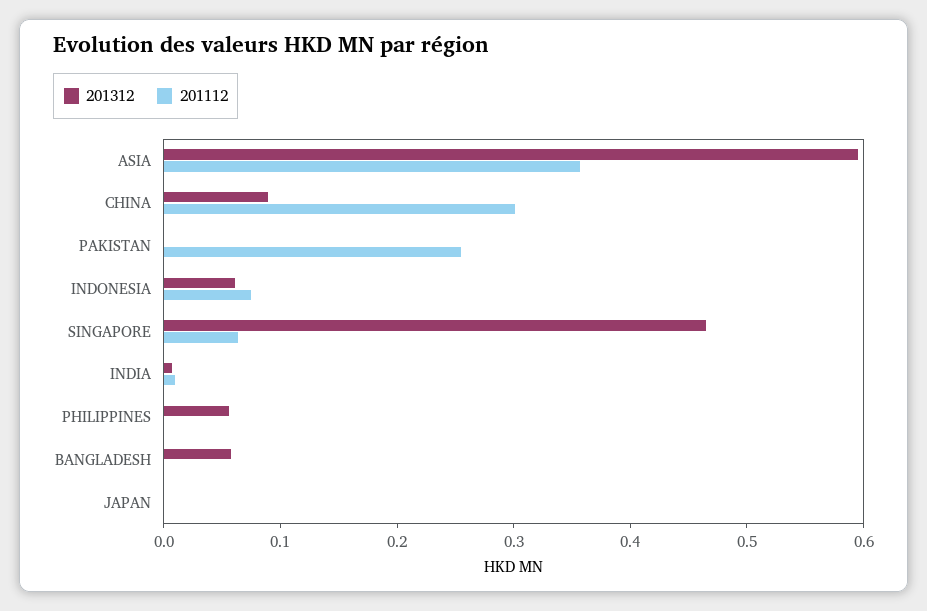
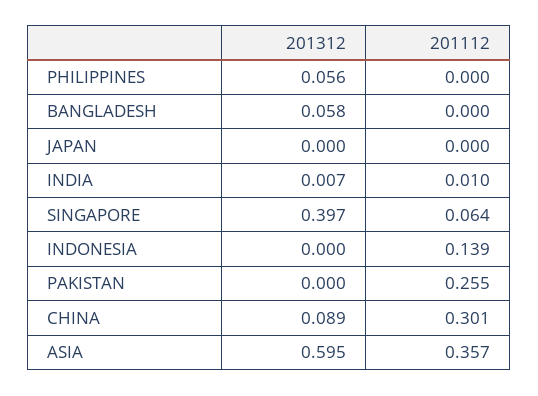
201312, INDONESIA: 0.06 -> 0
201112, INDONESIA: 0.08 -> 0.139
201312, SINGAPORE: 0.46 -> 0.397

